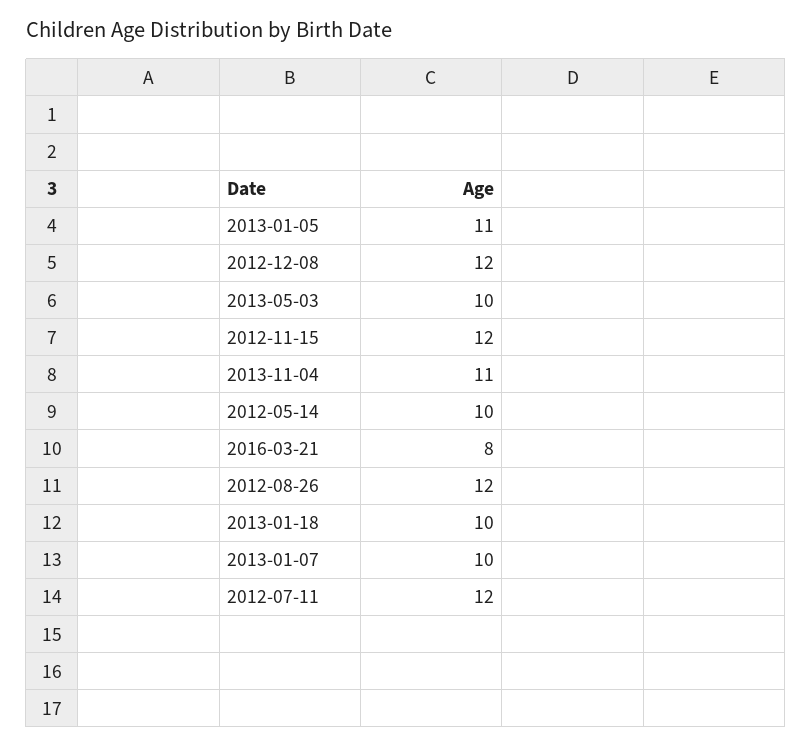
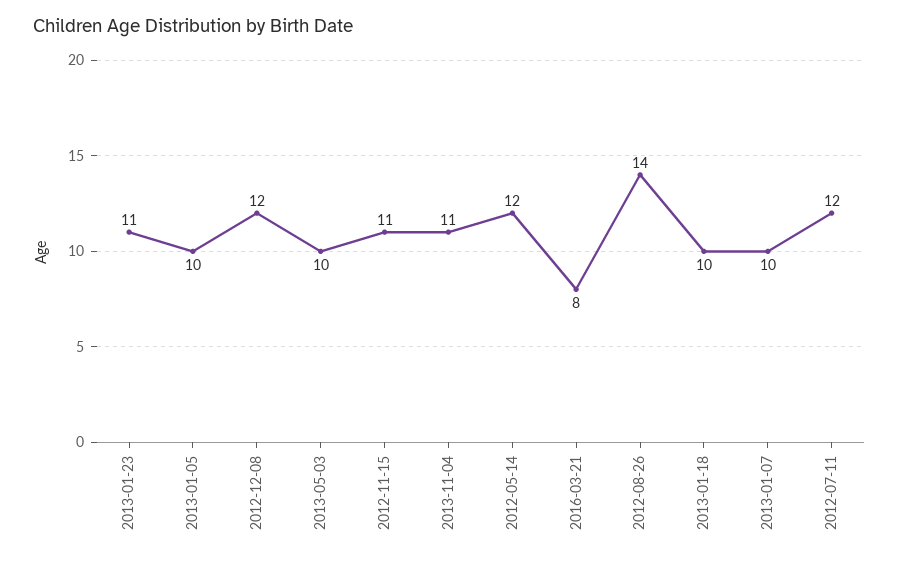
2013-01-05: 11 -> 10
2012-11-15: 12 -> 11
2012-05-14: 10 -> 12
2012-08-26: 12 -> 14
2013-01-23: none -> 11

